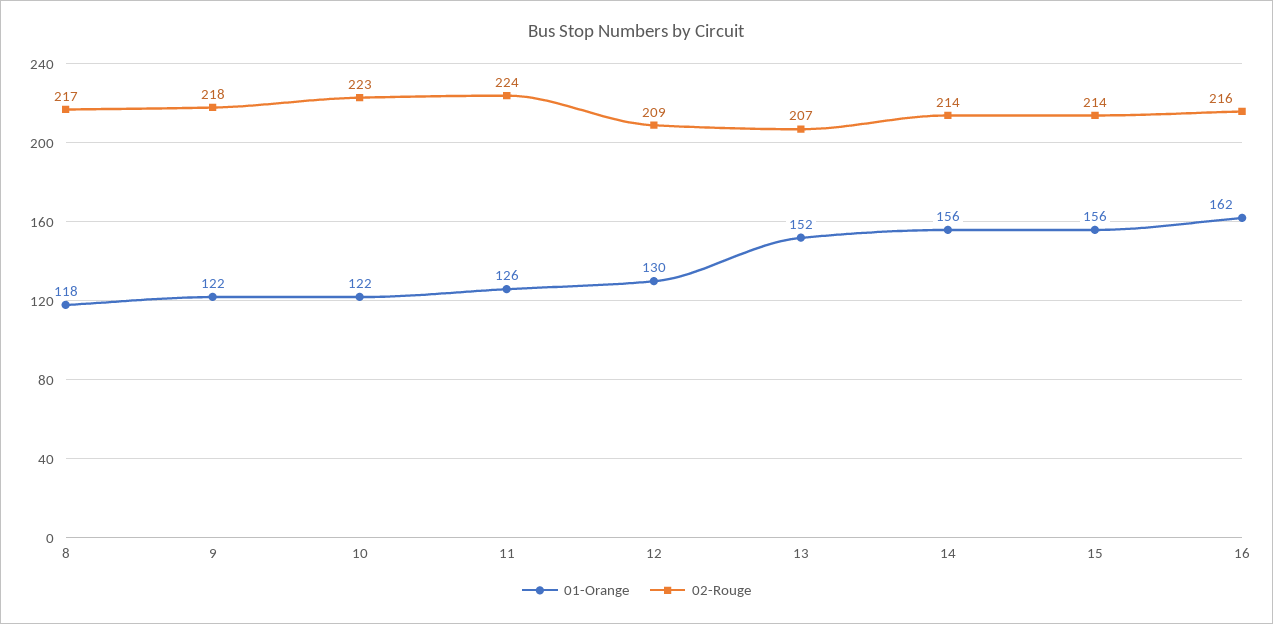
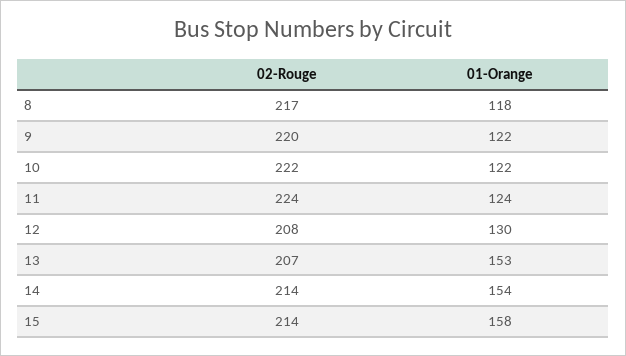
02-Rouge, 9: 218 -> 220
02-Rouge, 10: 223 -> 222
01-Orange, 11: 126 -> 124
02-Rouge, 12: 209 -> 208
01-Orange, 13: 152 -> 153
01-Orange, 14: 156 -> 154
01-Orange, 15: 156 -> 158
01-Orange, 16: 162 -> none
02-Rouge, 16: 216 -> none

